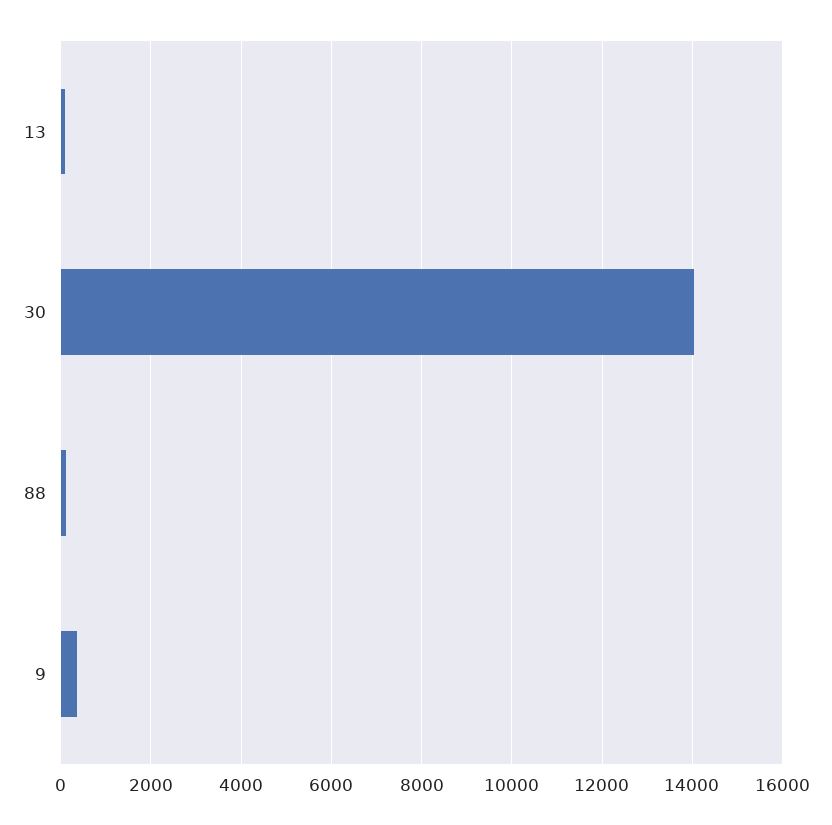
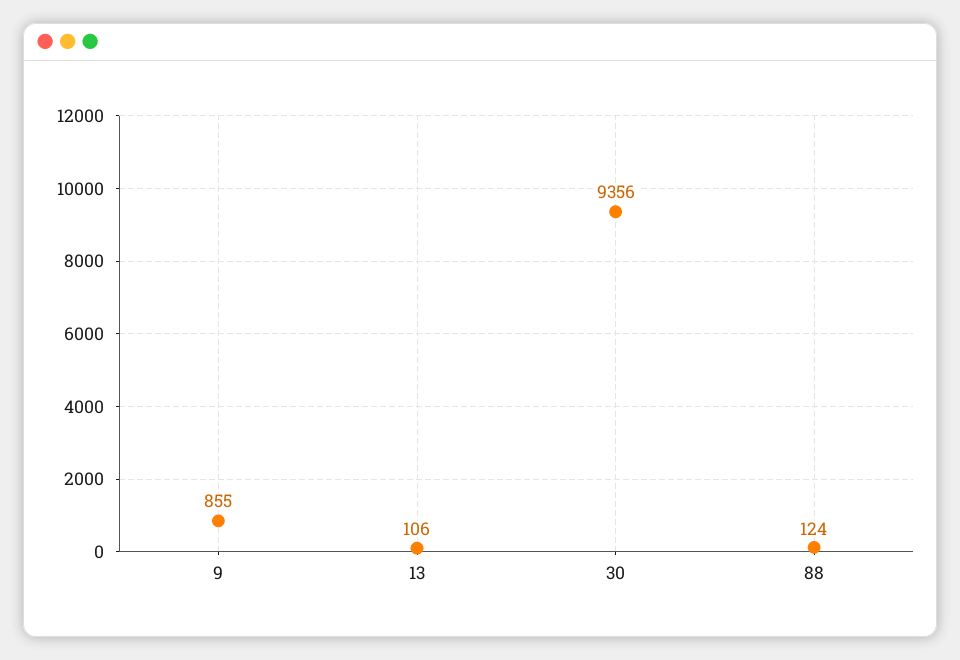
30: 14000 -> 9356
9: 400 -> 855

